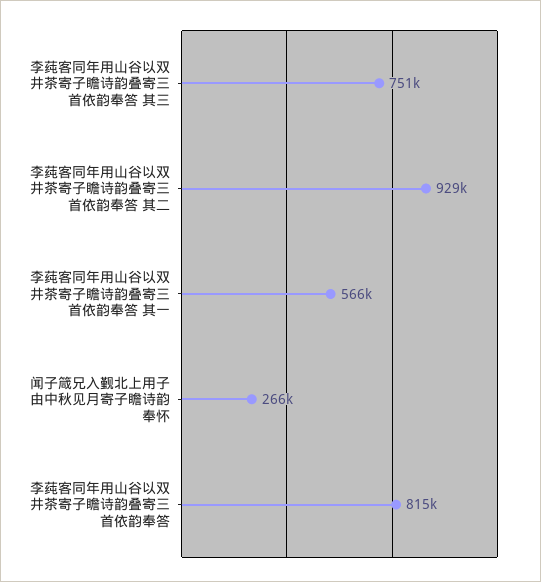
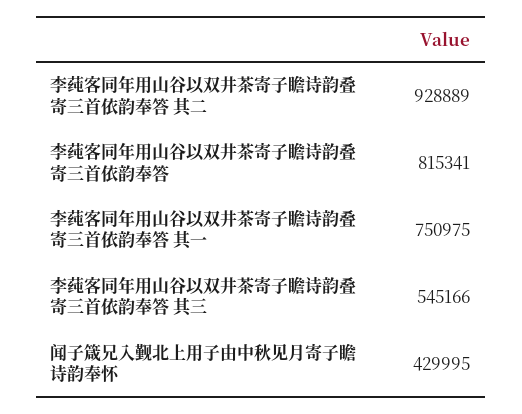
李莼客同年用山谷以双井茶寄子瞻诗韵叠寄三首依韵奉答 其三: 751000 -> 545166
李莼客同年用山谷以双井茶寄子瞻诗韵叠寄三首依韵奉答 其一: 566000 -> 750975
闻子箴兄入觐北上用子由中秋见月寄子瞻诗韵奉怀: 266000 -> 429995

